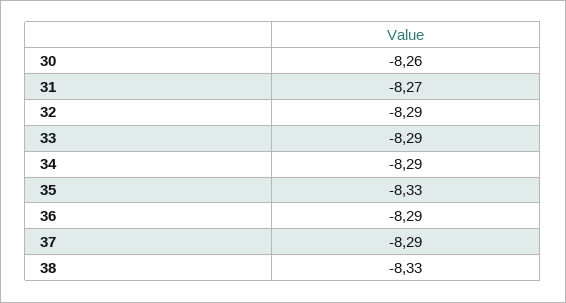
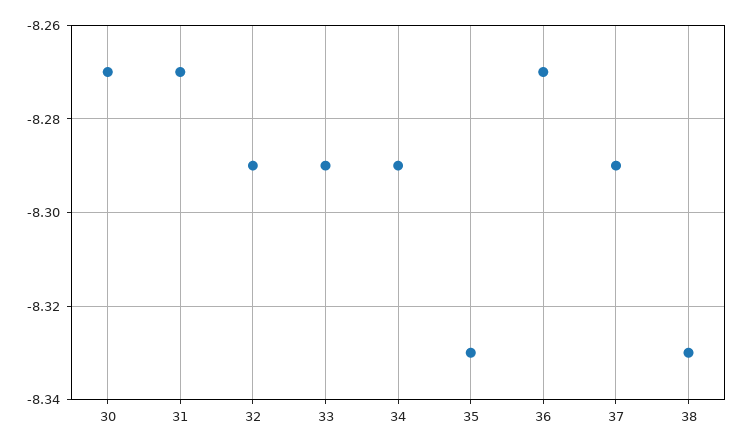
30: -8.26 -> -8.27
36: -8.29 -> -8.27

